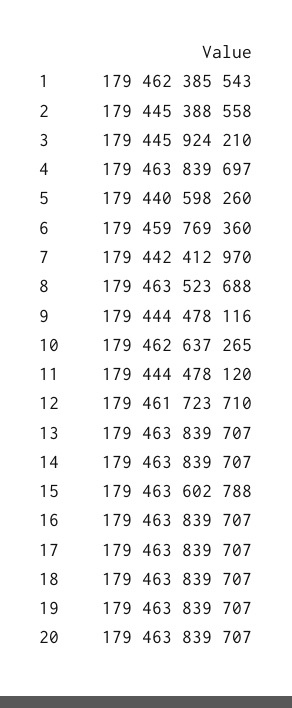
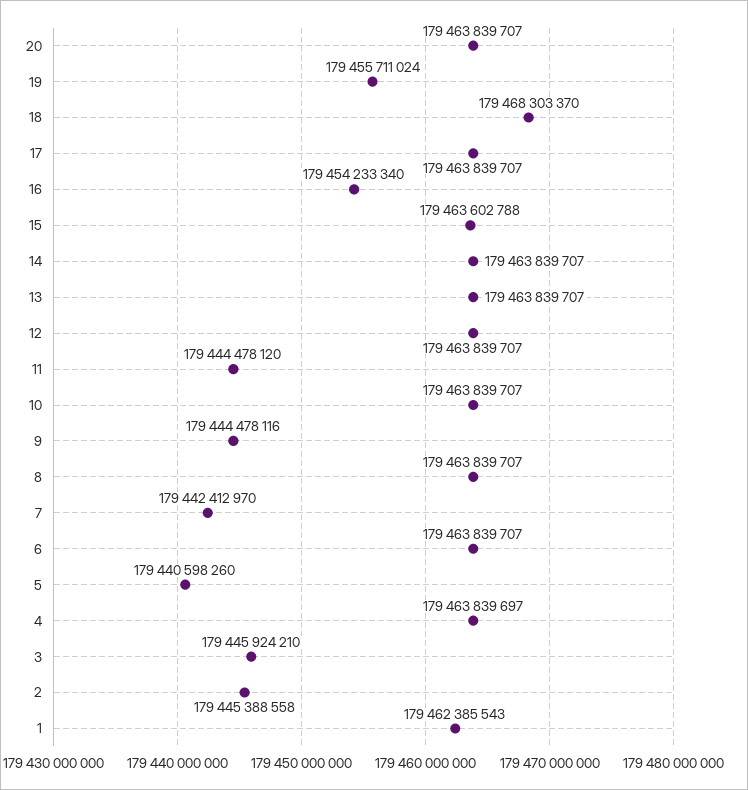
6: 179459769360 -> 179463839707
8: 179463523688 -> 179463839707
10: 179462637265 -> 179463839707
12: 179461723710 -> 179463839707
16: 179463839707 -> 179454233340
18: 179463839707 -> 179468303370
19: 179463839707 -> 179455711024

